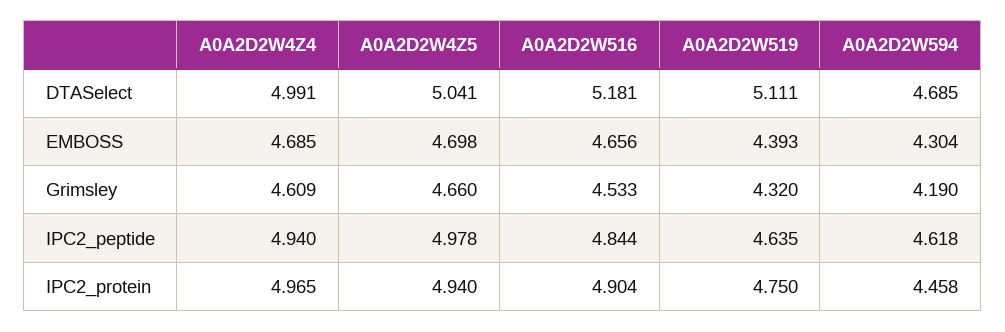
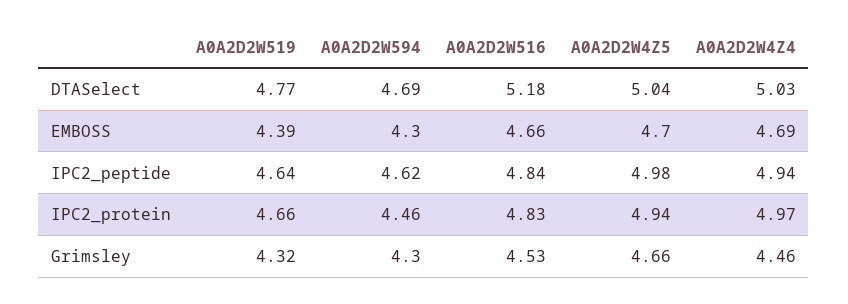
A0A2D2W4Z4, DTASelect: 4.991 -> 5.03
A0A2D2W519, DTASelect: 5.111 -> 4.77
A0A2D2W4Z4, Grimsley: 4.609 -> 4.46
A0A2D2W594, Grimsley: 4.19 -> 4.3
A0A2D2W516, IPC2_protein: 4.904 -> 4.83
A0A2D2W519, IPC2_protein: 4.75 -> 4.66

